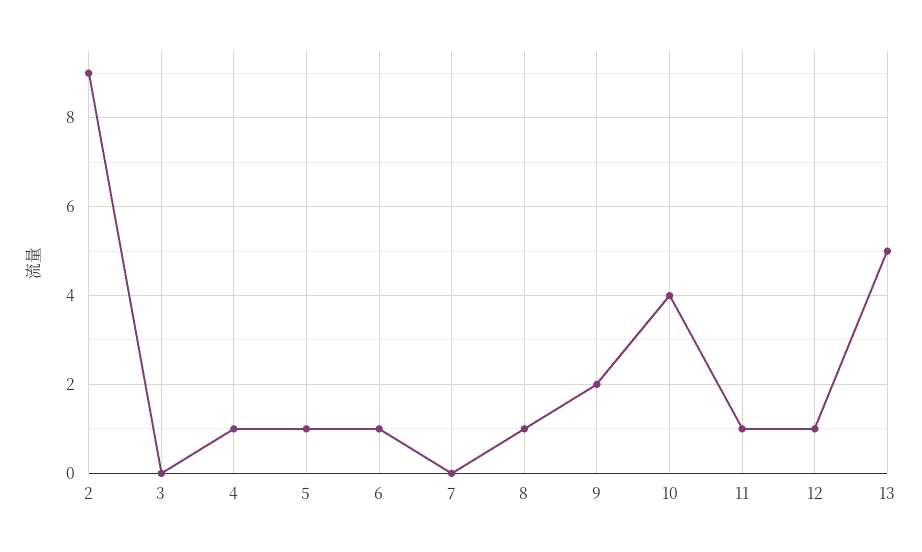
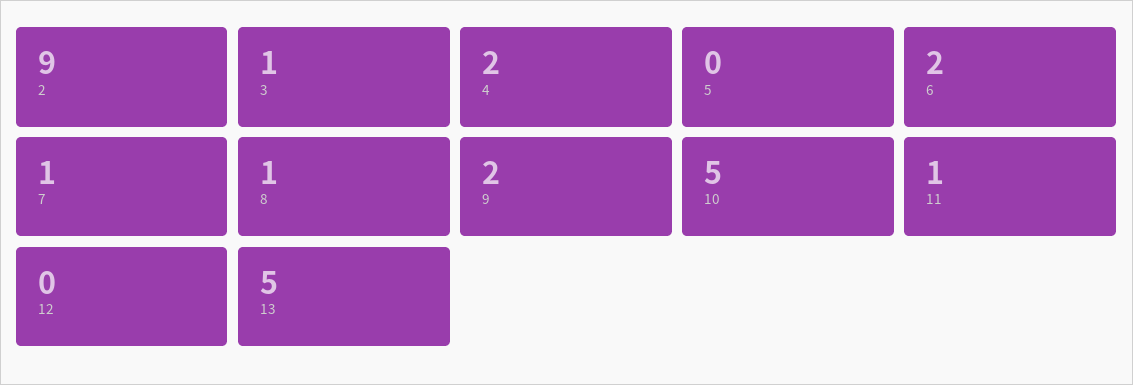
3: 0 -> 1
4: 1 -> 2
5: 1 -> 0
6: 1 -> 2
7: 0 -> 1
10: 4 -> 5
12: 1 -> 0

